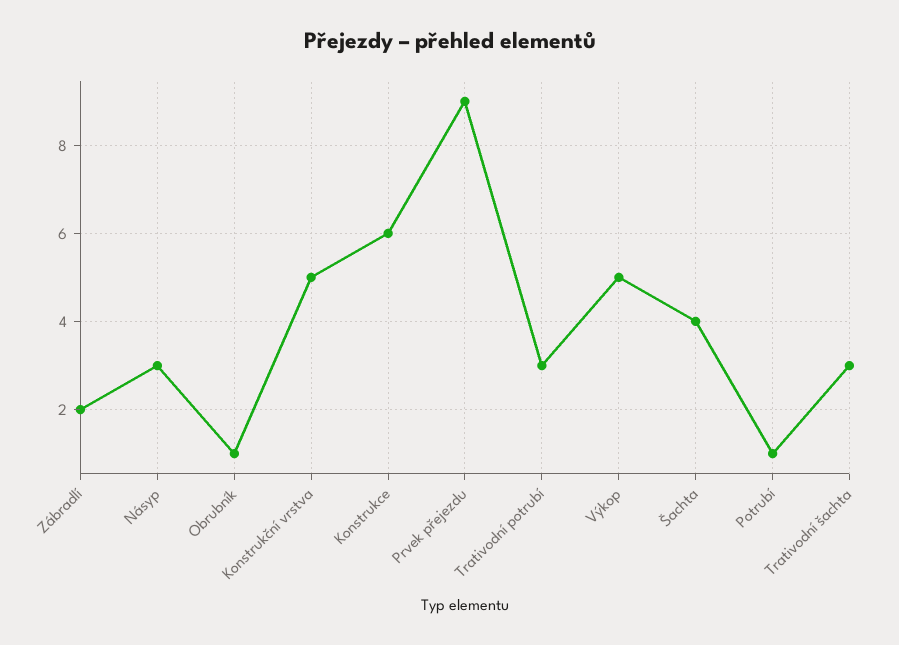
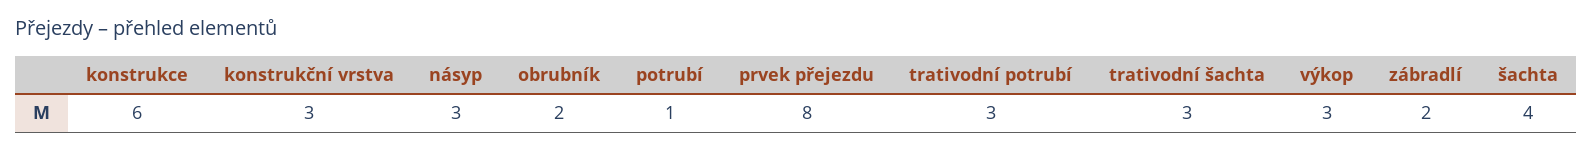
Obrubník: 1 -> 2
Konstrukční vrstva: 5 -> 3
Prvek přejezdu: 9 -> 8
Výkop: 5 -> 3

